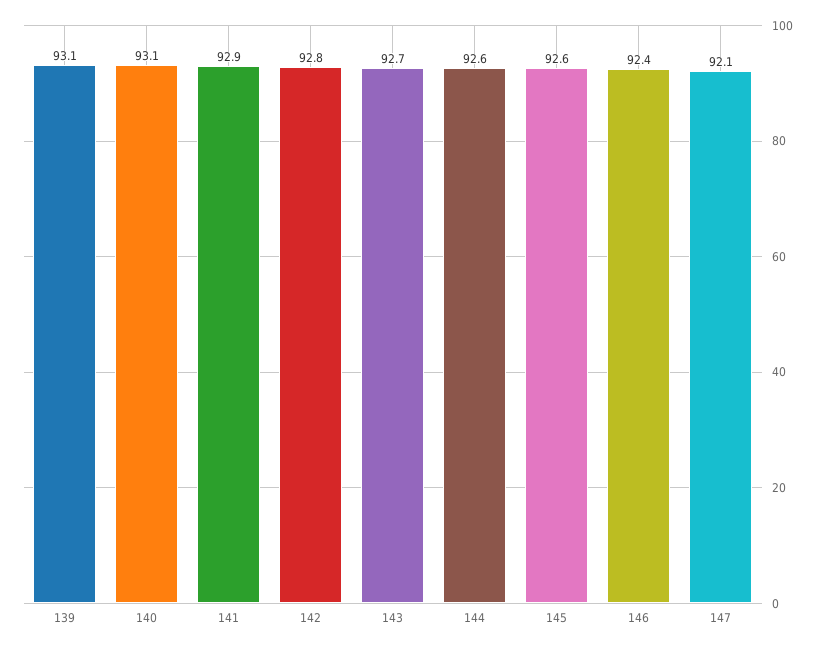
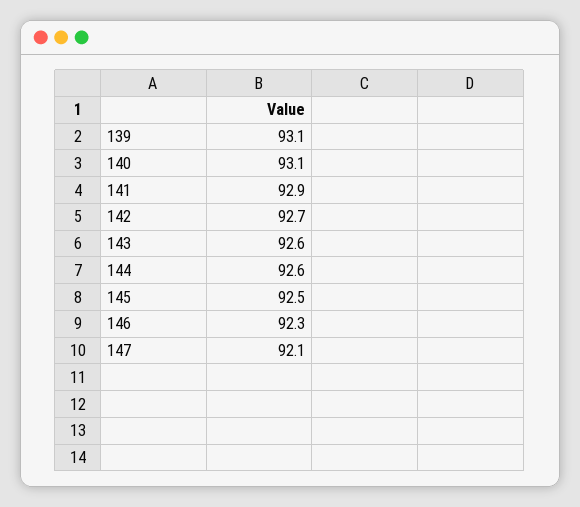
142: 92.8 -> 92.7
143: 92.7 -> 92.6
145: 92.6 -> 92.5
146: 92.4 -> 92.3

